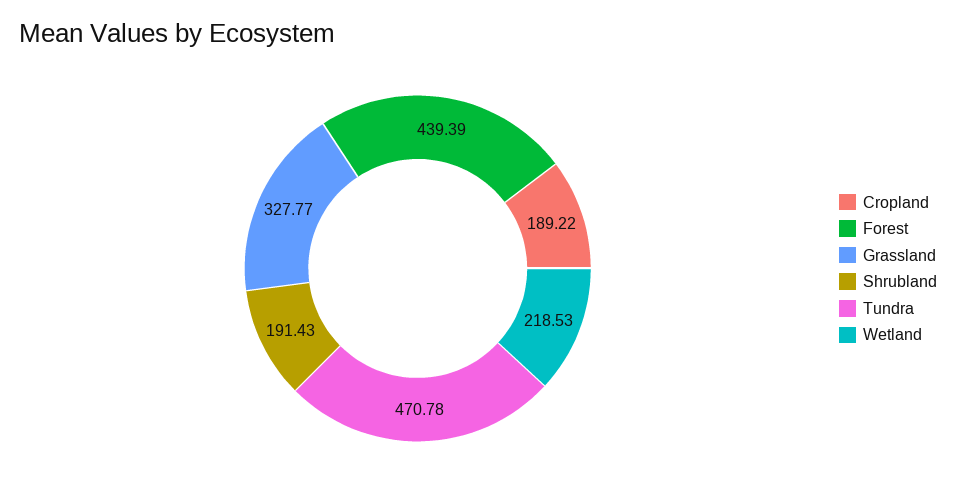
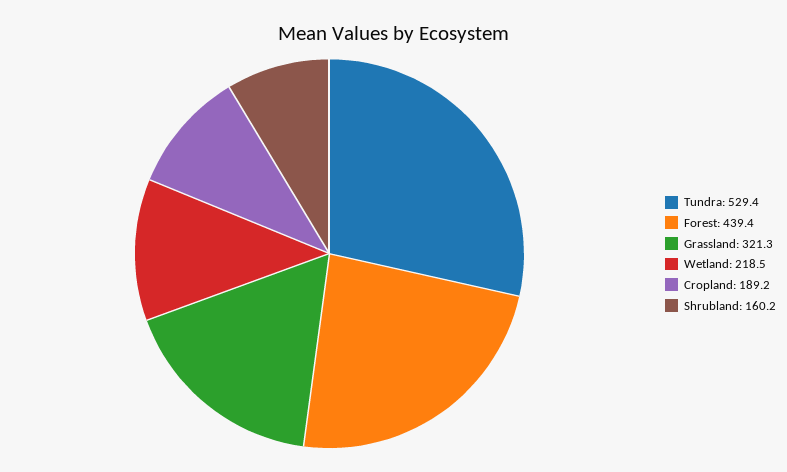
Grassland: 327.77 -> 321.3
Shrubland: 191.43 -> 160.2
Tundra: 470.78 -> 529.4

